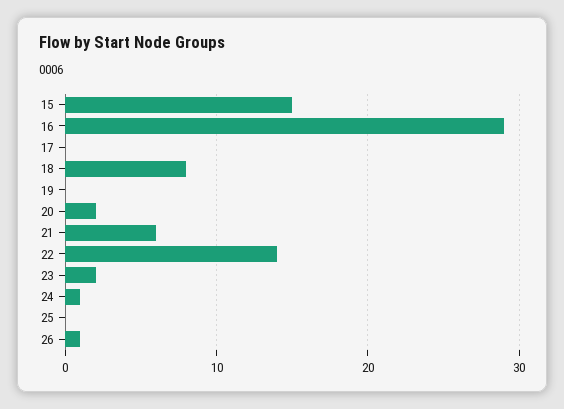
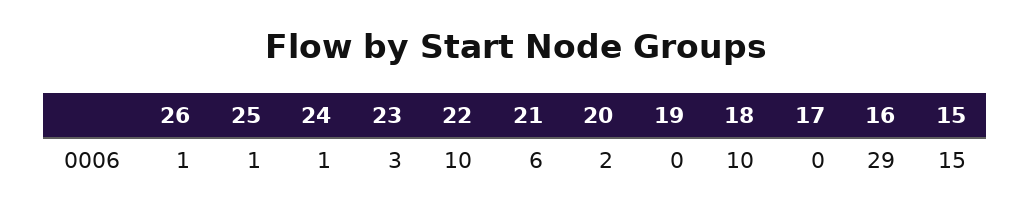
18: 8 -> 10
22: 14 -> 10
23: 2 -> 3
25: 0 -> 1

